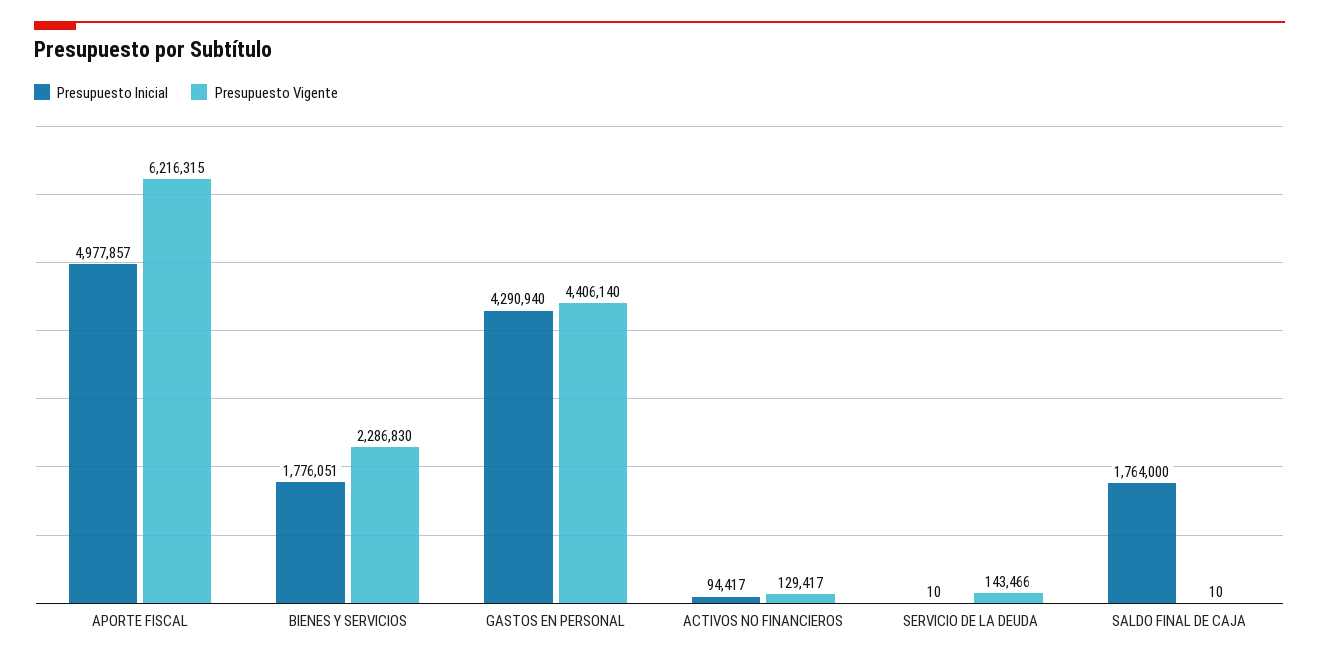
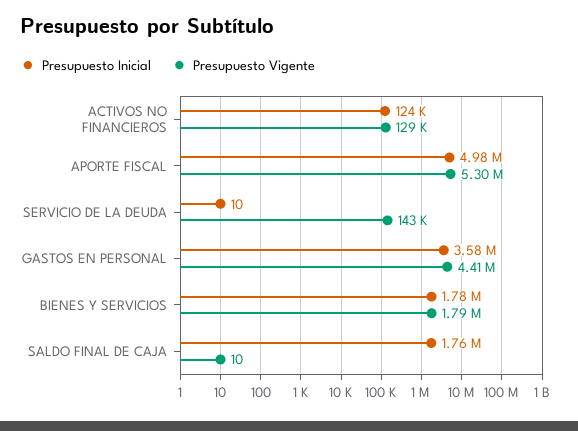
Presupuesto Vigente, APORTE FISCAL: 6216315 -> 5300000
Presupuesto Vigente, BIENES Y SERVICIOS: 2286830 -> 1790000
Presupuesto Inicial, GASTOS EN PERSONAL: 4290940 -> 3580000
Presupuesto Inicial, ACTIVOS NO FINANCIEROS: 94417 -> 124000

